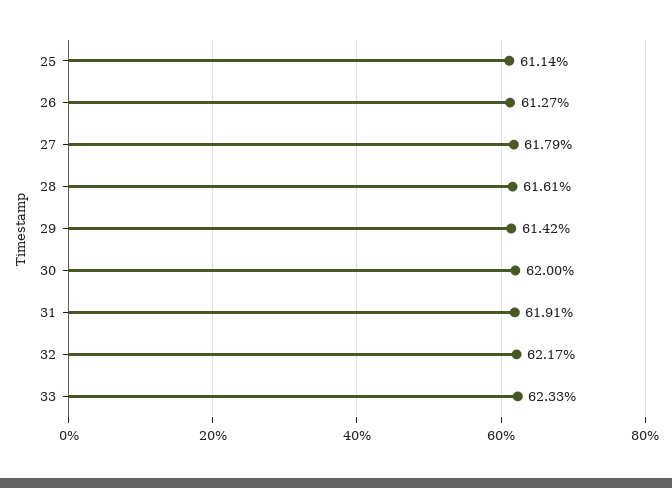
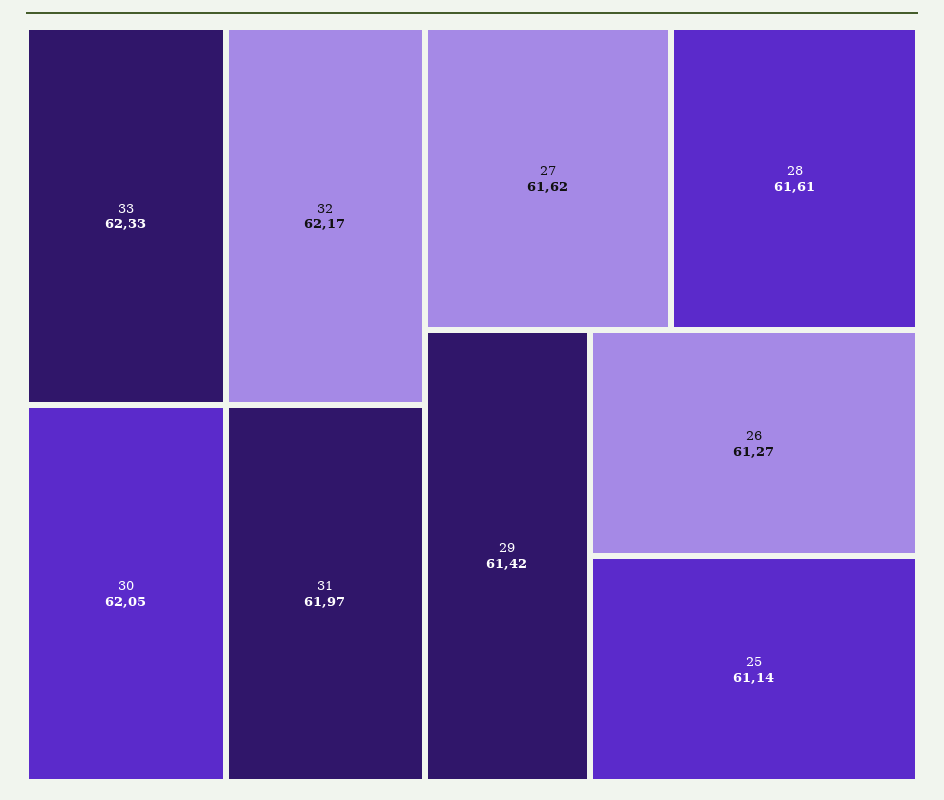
27: 61.79 -> 61.62
30: 62 -> 62.05
31: 61.91 -> 61.97

